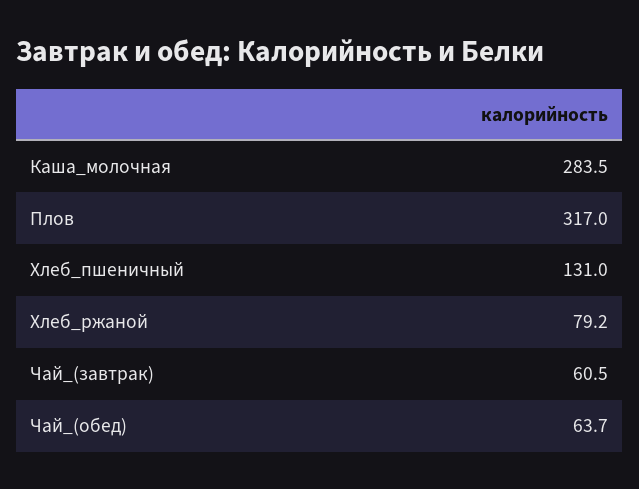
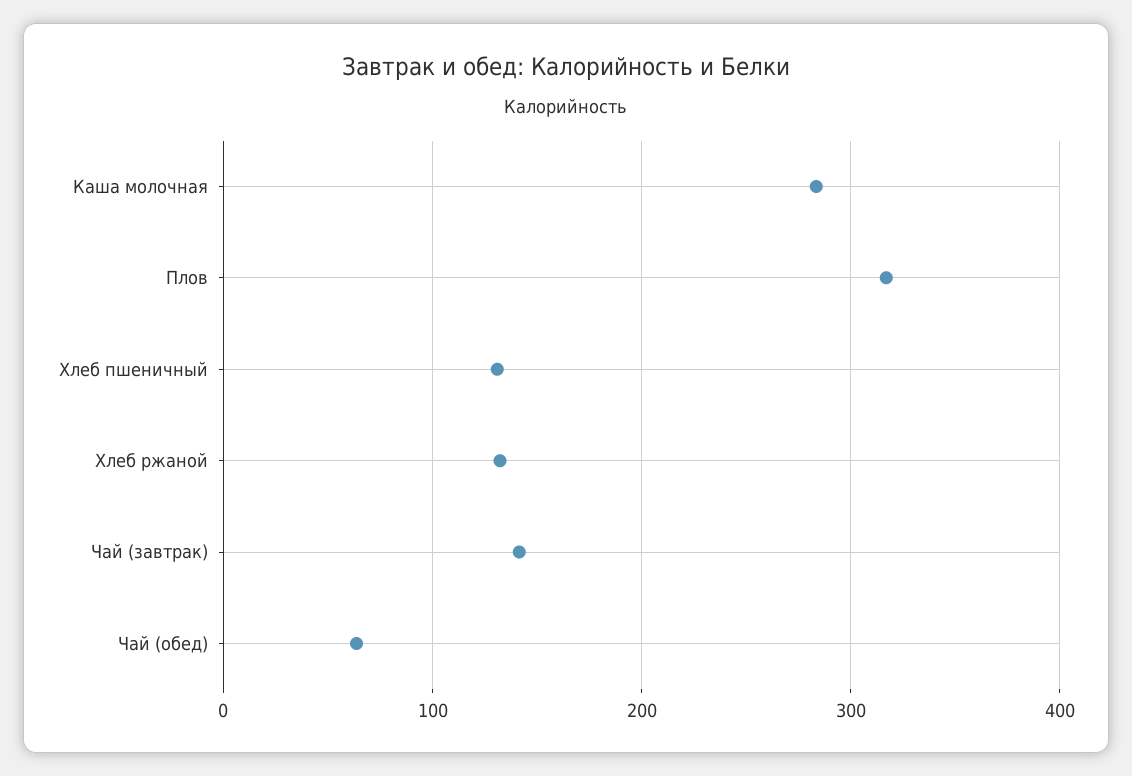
Хлеб_ржаной: 79.2 -> 130
Чай_(завтрак): 60.5 -> 140

